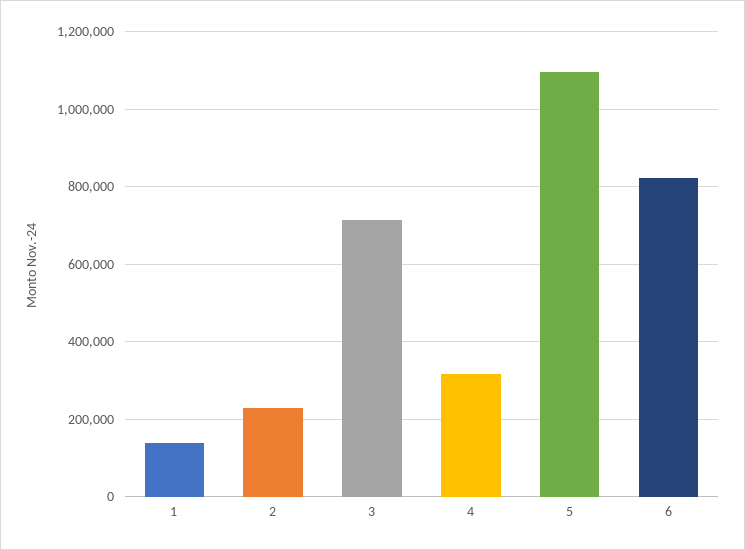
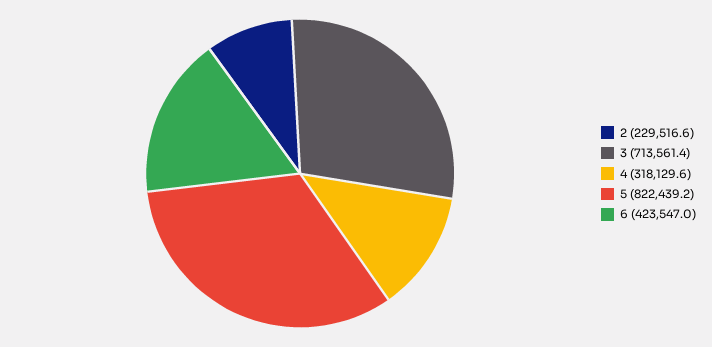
1: 140000 -> none
5: 1100000 -> 822439.2
6: 820000 -> 423547

